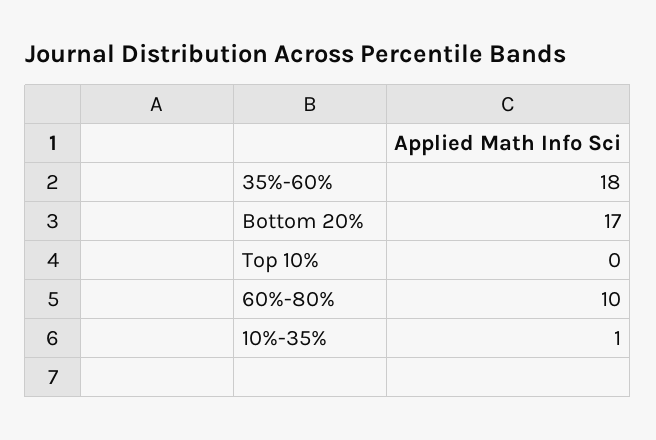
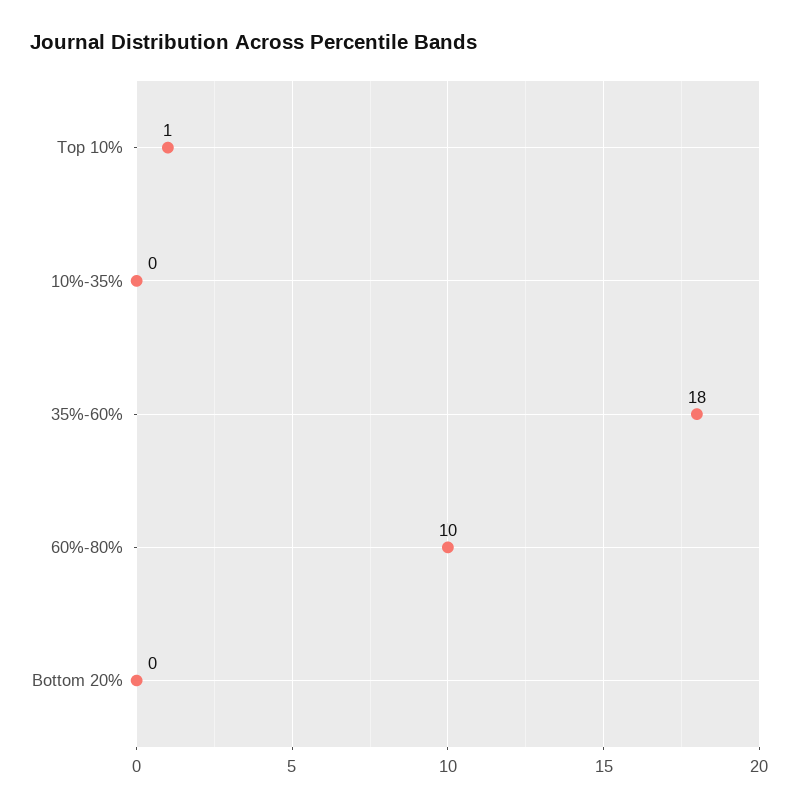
Bottom 20%: 17 -> 0
Top 10%: 0 -> 1
10%-35%: 1 -> 0

